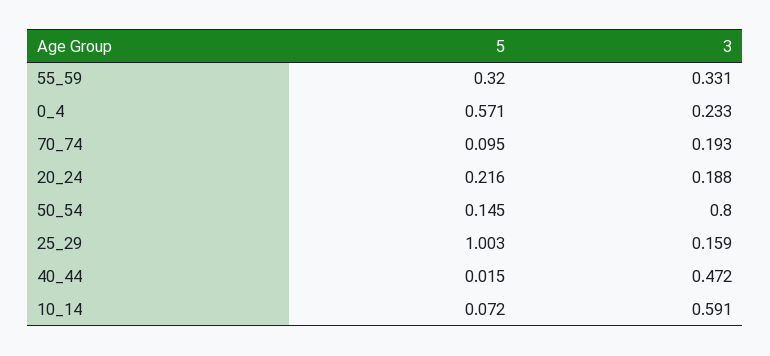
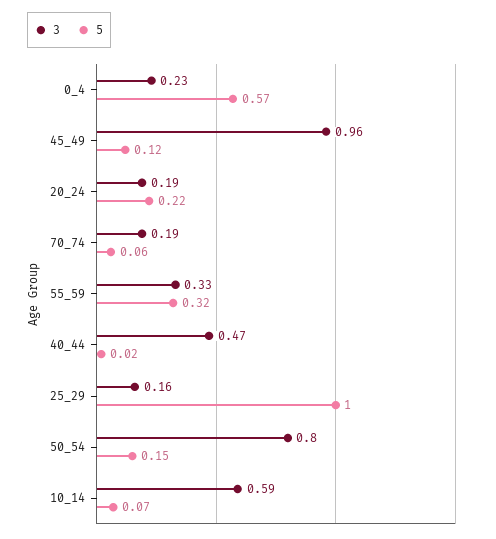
5, 70_74: 0.095 -> 0.06
3, 45_49: none -> 0.96
5, 45_49: none -> 0.12

